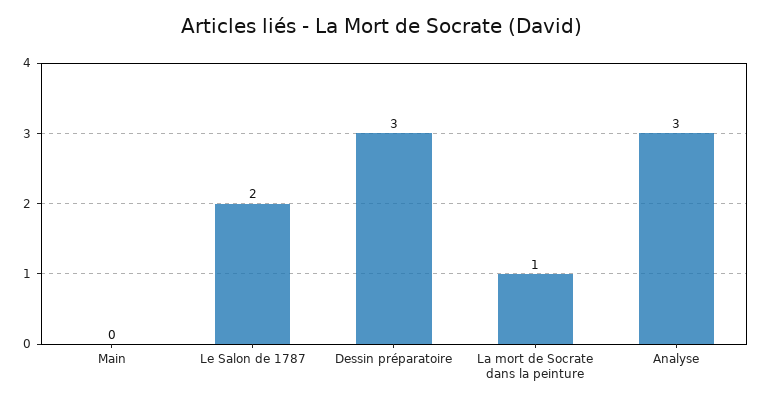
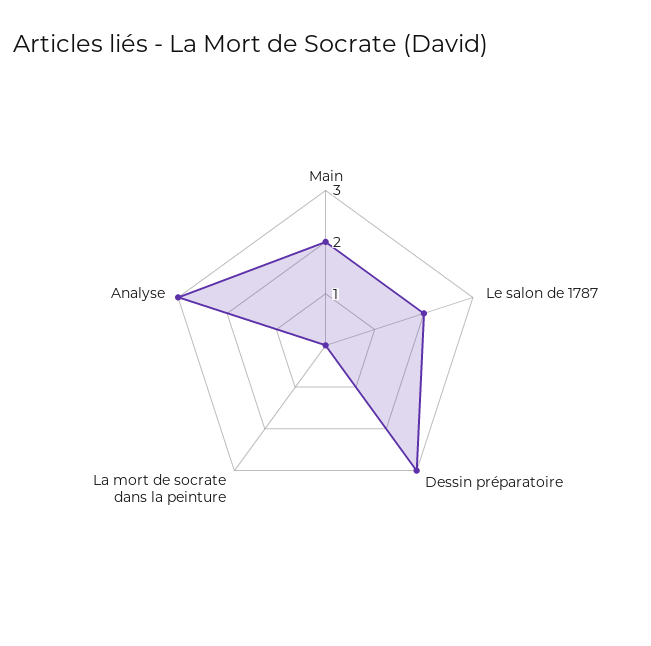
Main: 0 -> 2
La mort de Socrate dans la peinture: 1 -> 0

